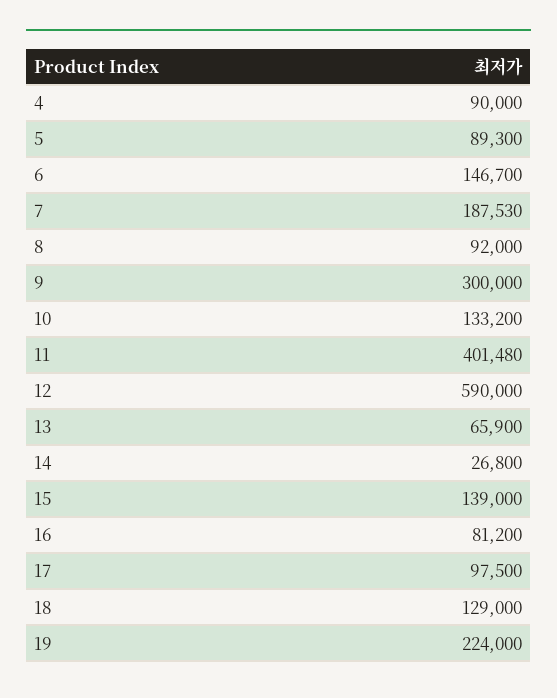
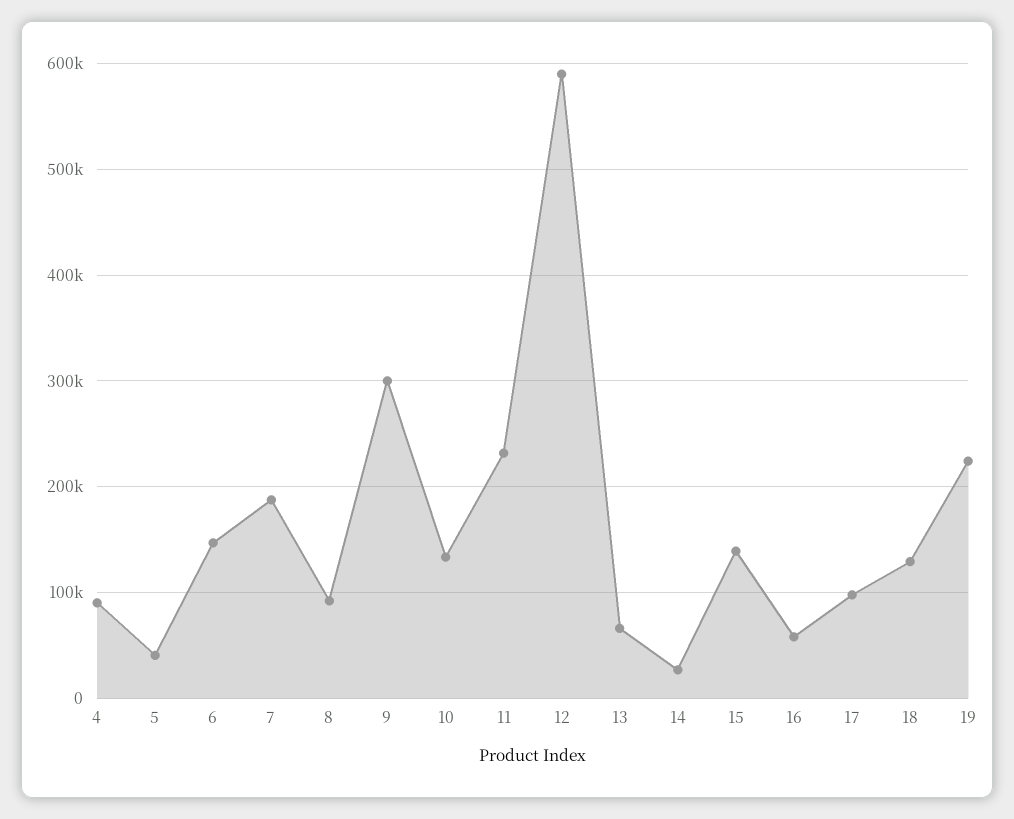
5: 89300 -> 40000
11: 401480 -> 230000
16: 81200 -> 60000

